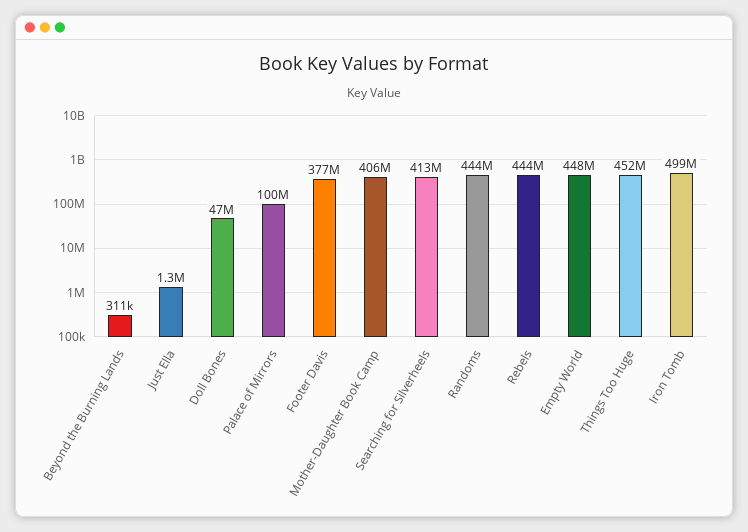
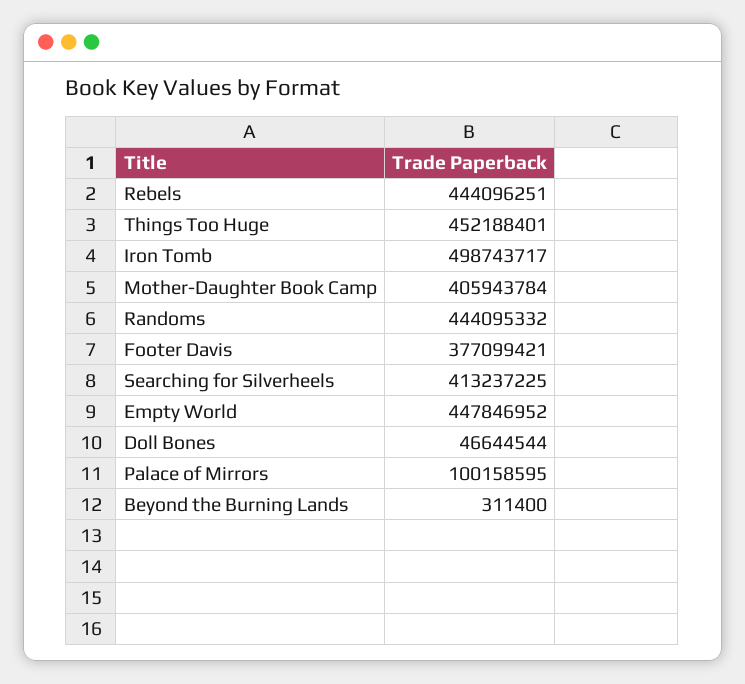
Just Ella: 1300000 -> none

